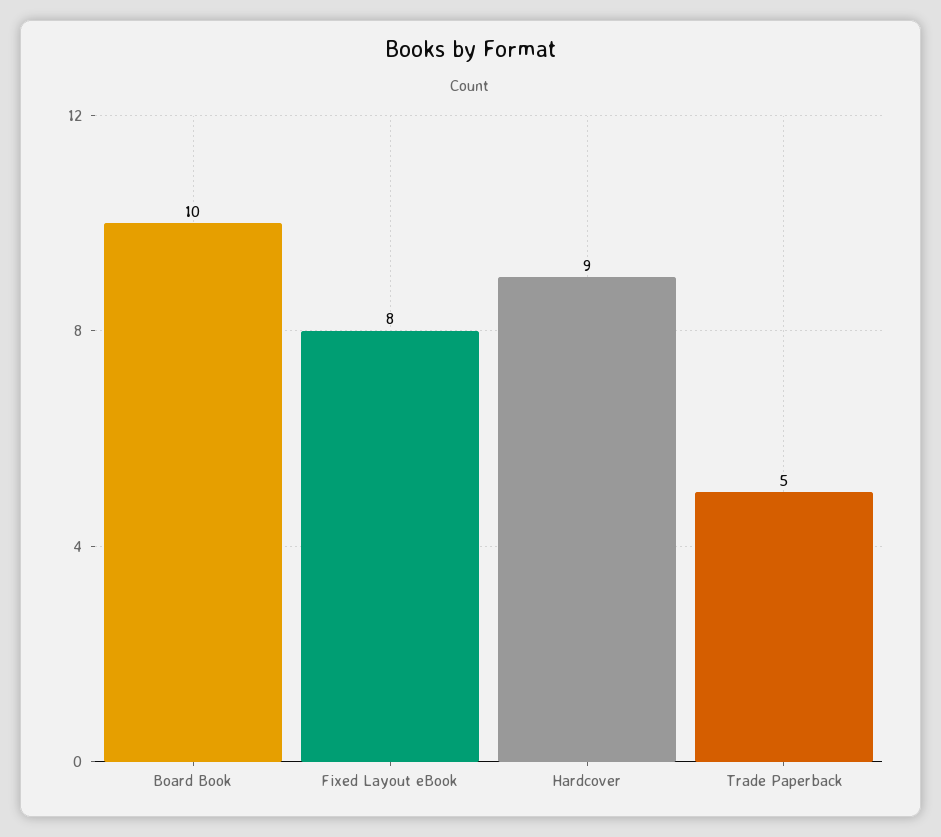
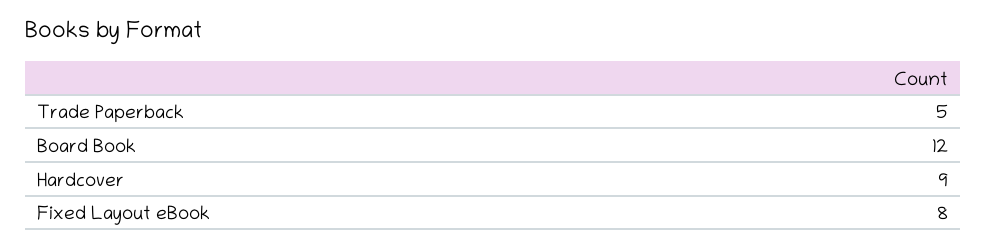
Board Book: 10 -> 12

